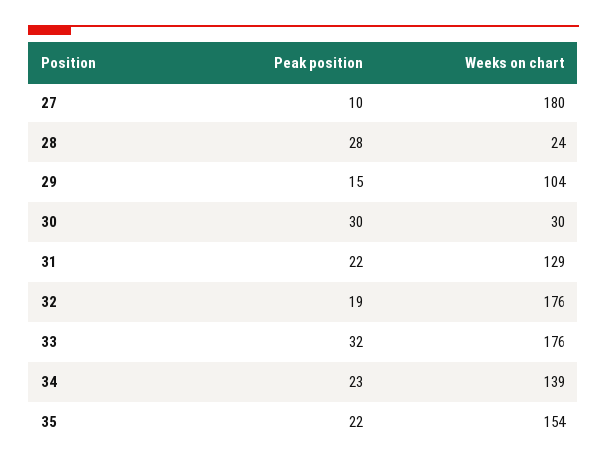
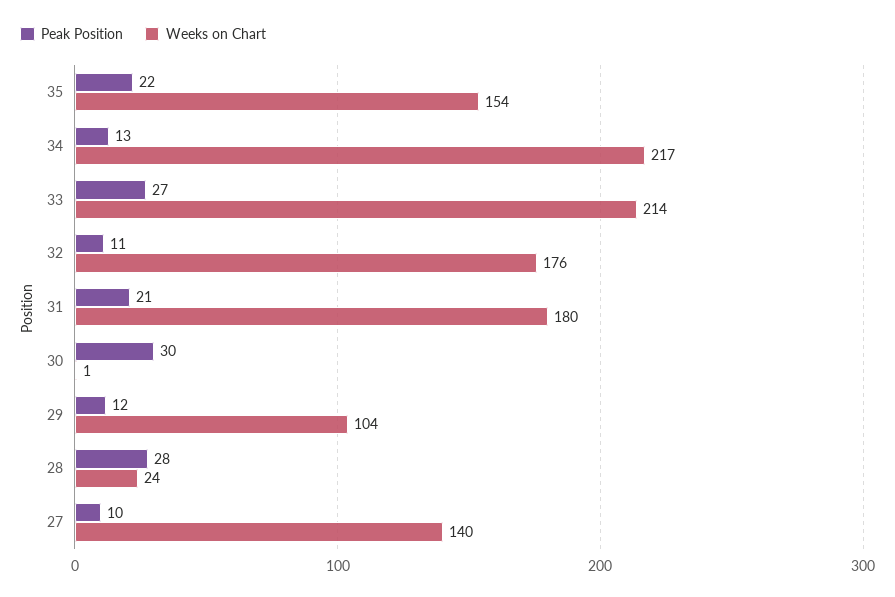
Weeks on chart, 27: 180 -> 140
Peak position, 29: 15 -> 12
Weeks on chart, 30: 30 -> 1
Peak position, 31: 22 -> 21
Weeks on chart, 31: 129 -> 180
Peak position, 32: 19 -> 11
Peak position, 33: 32 -> 27
Weeks on chart, 33: 176 -> 214
Peak position, 34: 23 -> 13
Weeks on chart, 34: 139 -> 217

